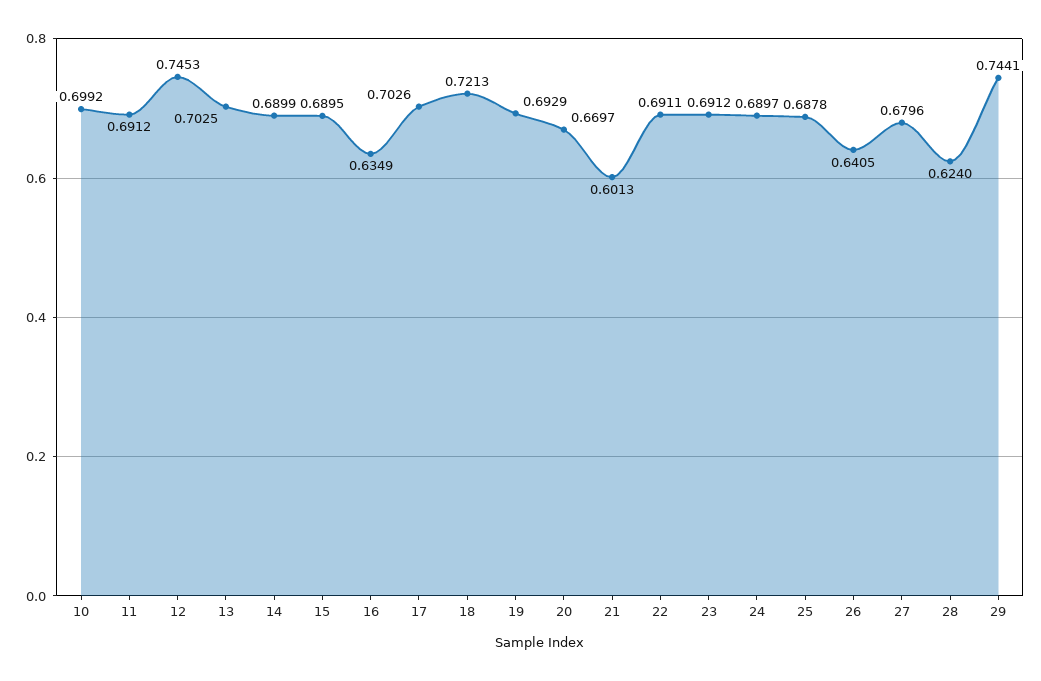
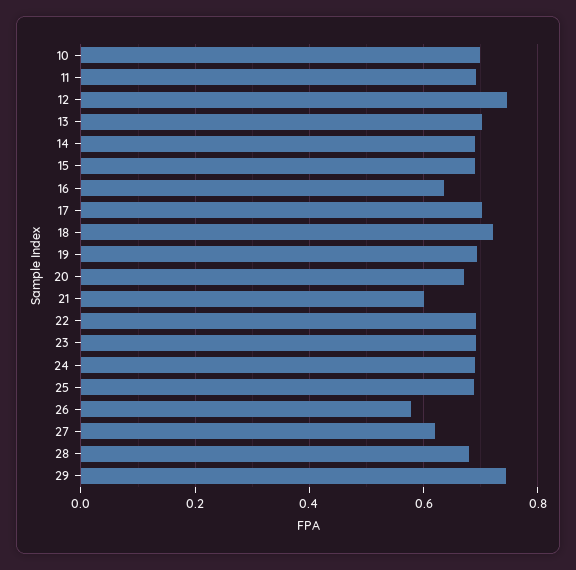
26: 0.6405 -> 0.58
27: 0.6796 -> 0.62
28: 0.624 -> 0.68

